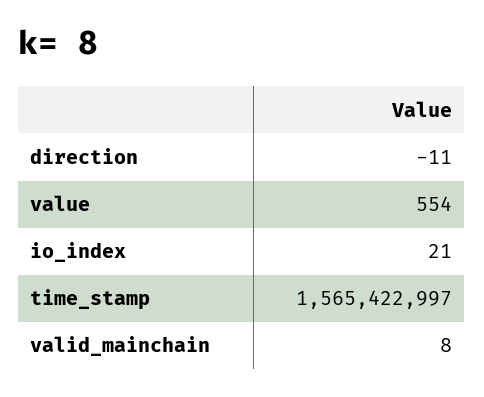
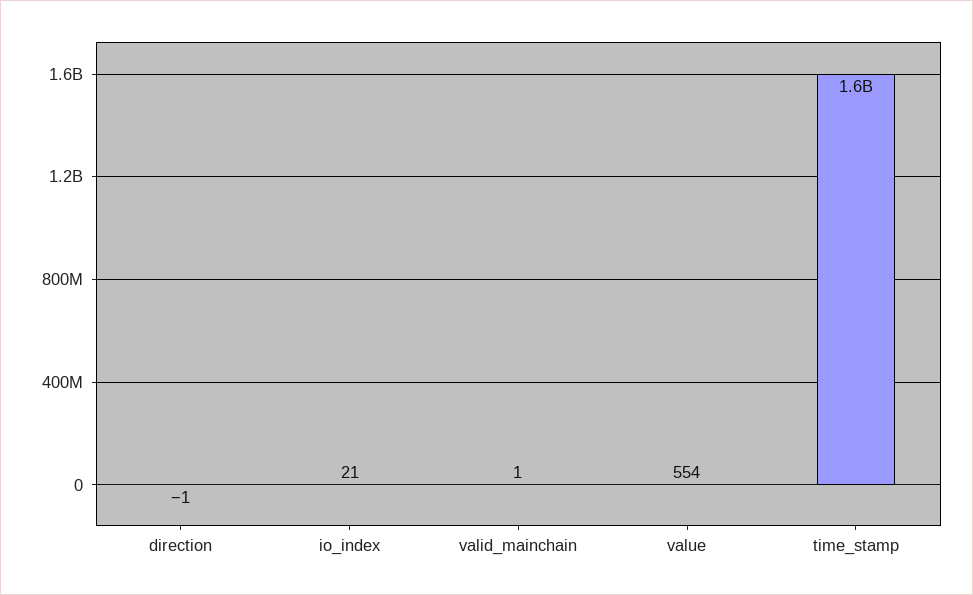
direction: -11 -> -1
valid_mainchain: 8 -> 1

